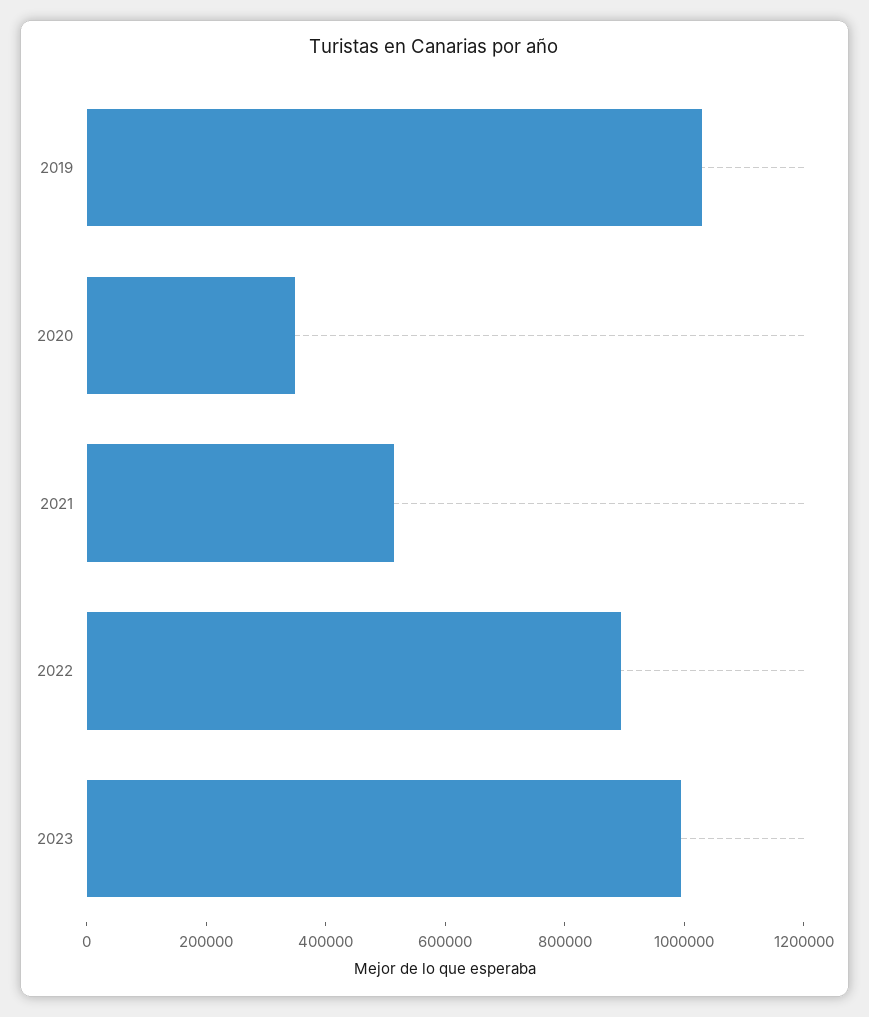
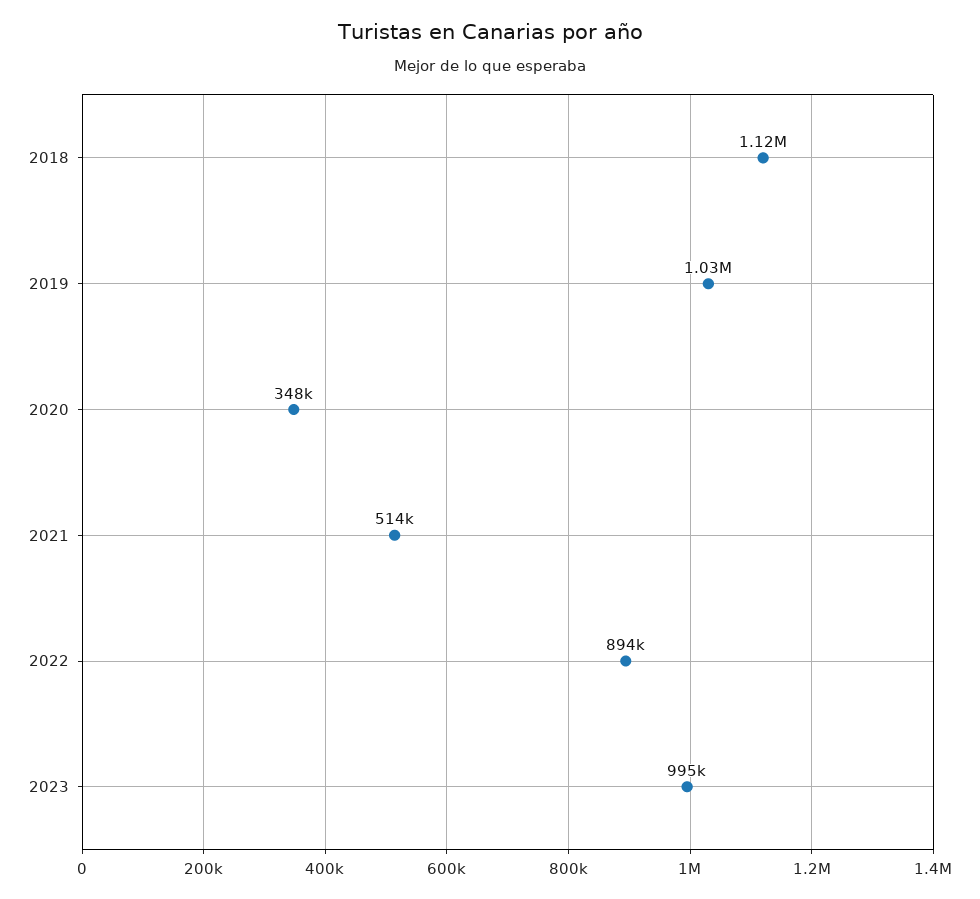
2018: none -> 1120000

